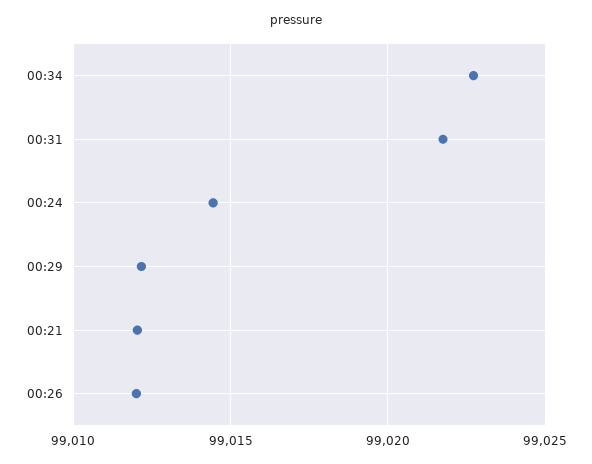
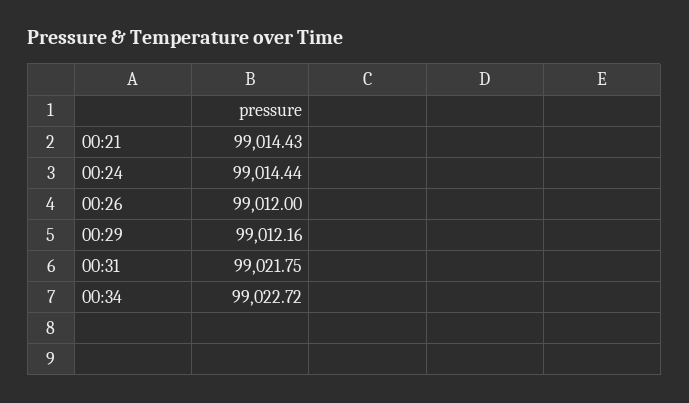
00:21: 99012 -> 99014.43

